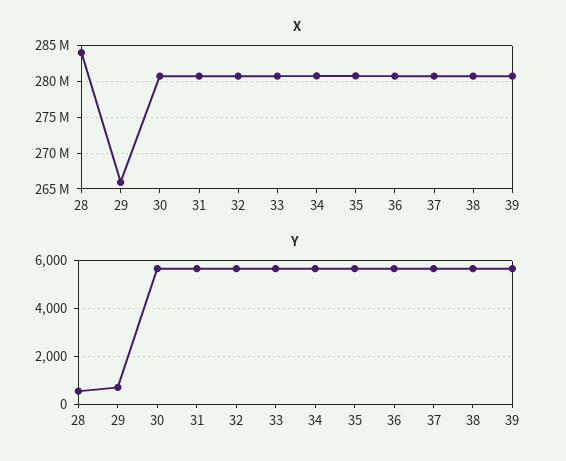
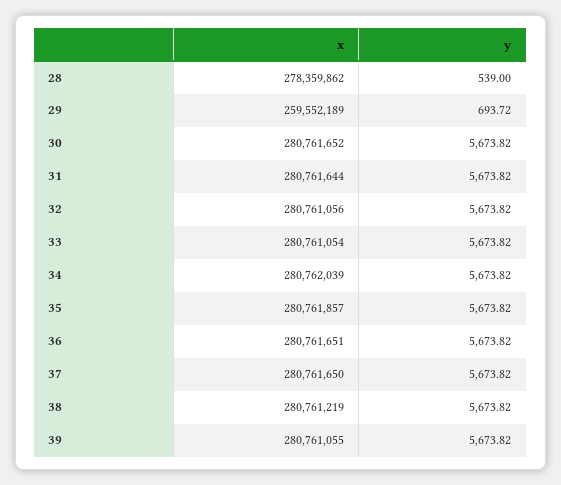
X, 28: 284000000 -> 278359862
X, 29: 266000000 -> 259552189

